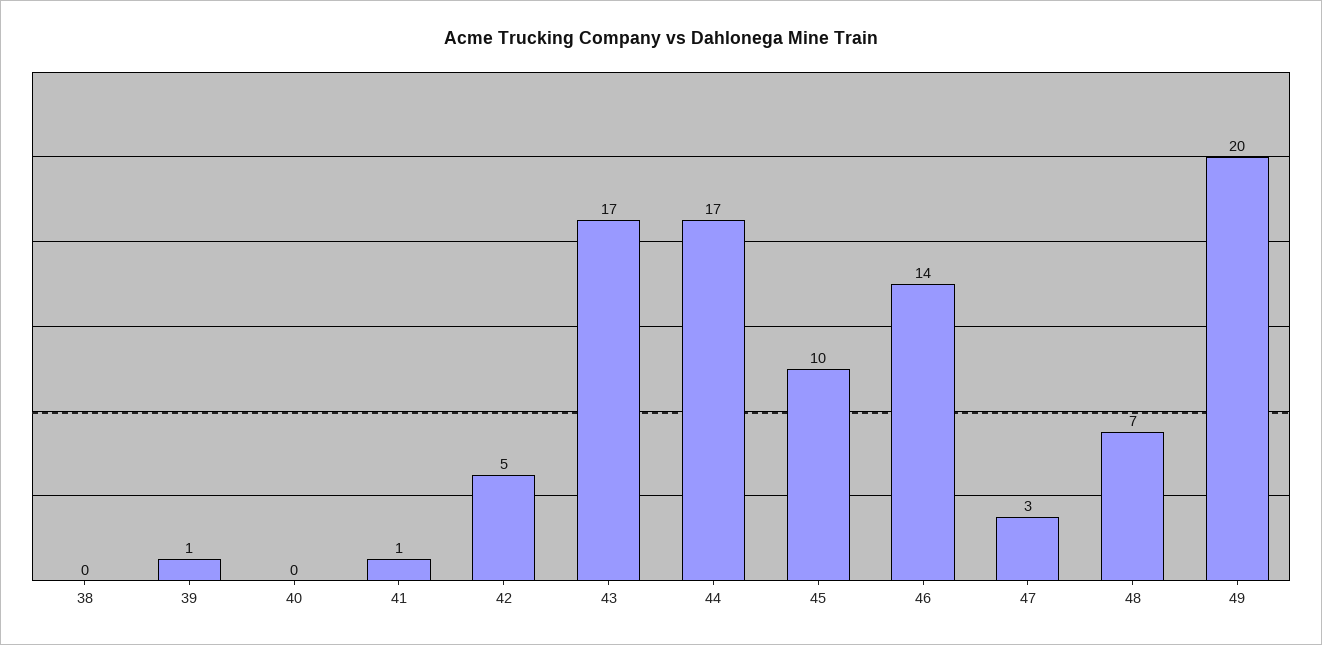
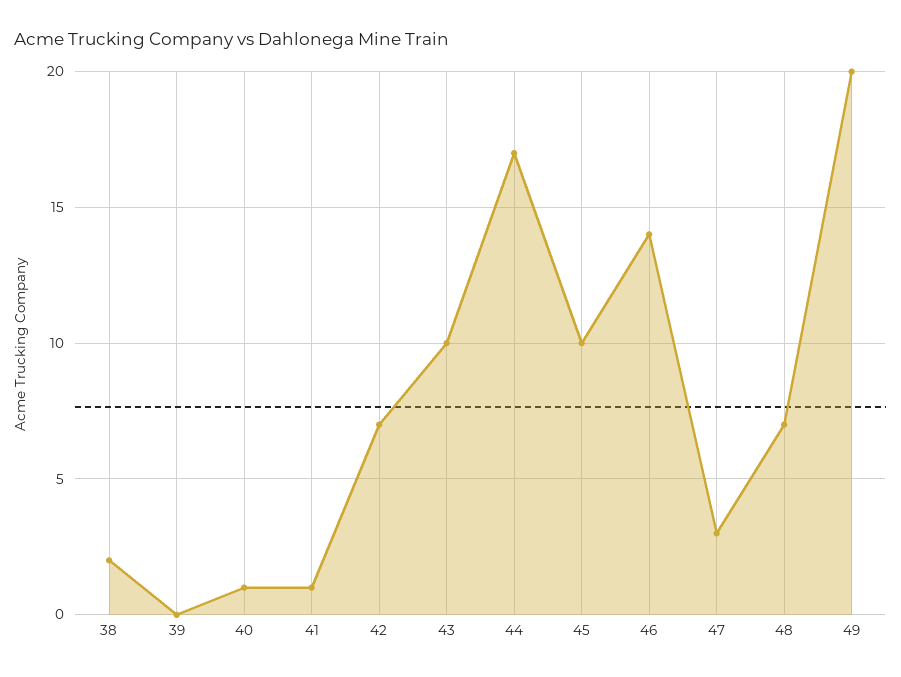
38: 0 -> 2
39: 1 -> 0
40: 0 -> 1
42: 5 -> 7
43: 17 -> 10

